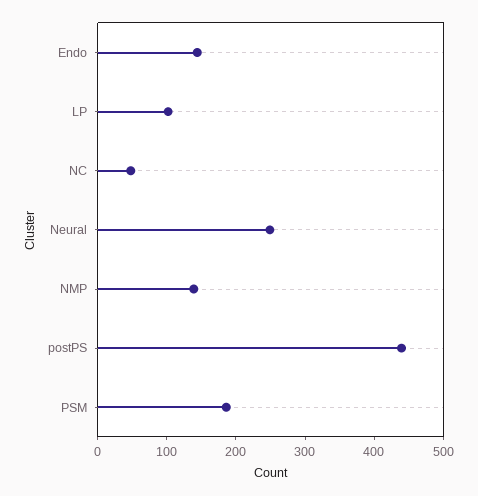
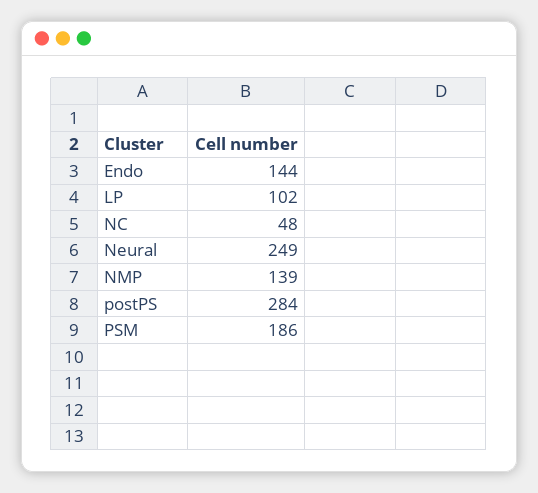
postPS: 440 -> 284

